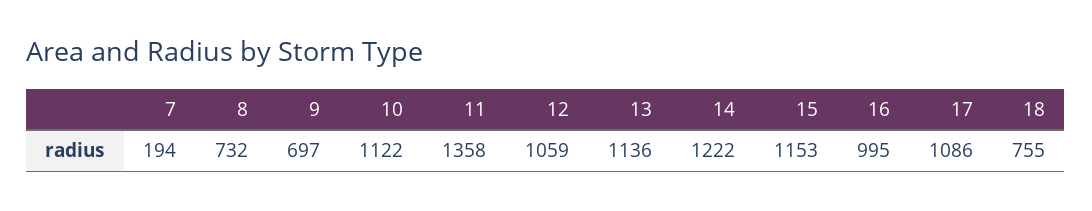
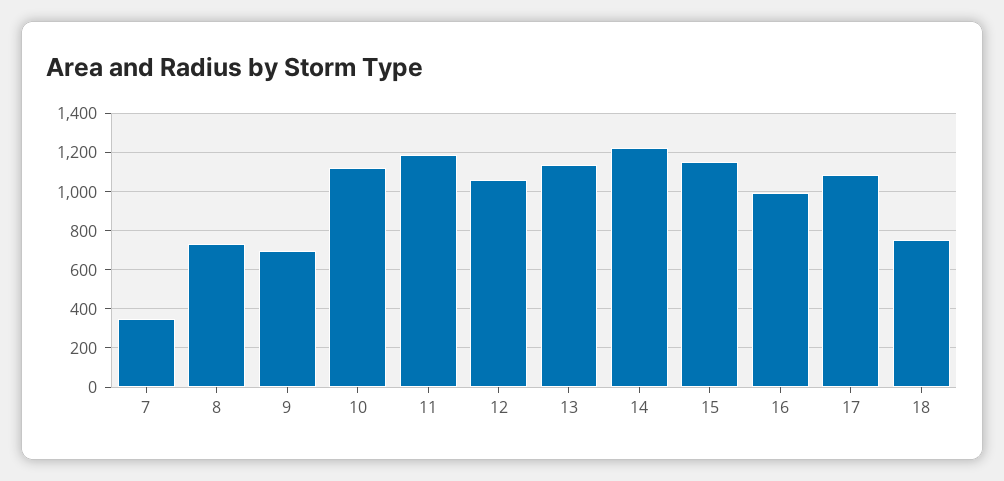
7: 194 -> 350
11: 1358 -> 1200

